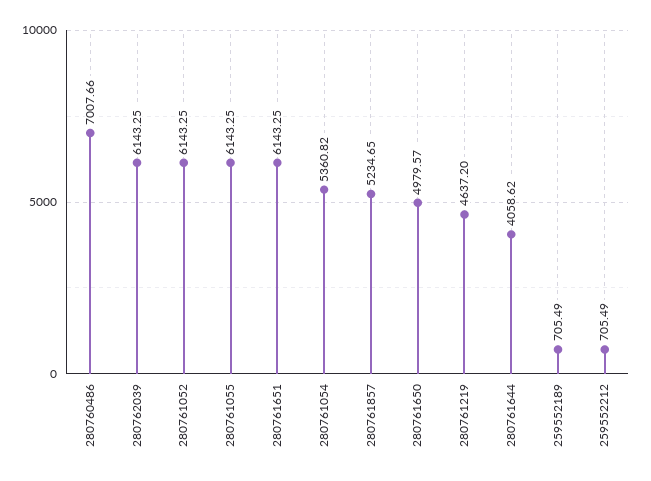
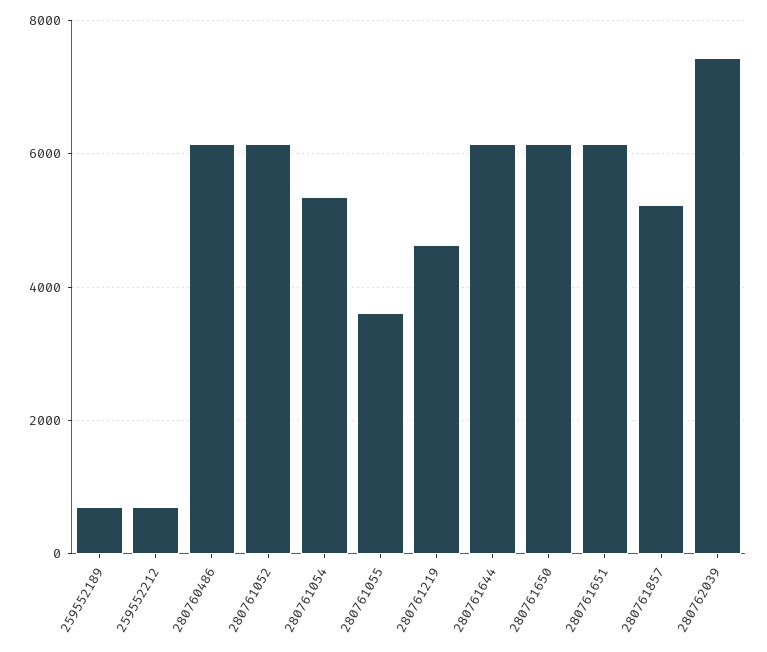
280760486: 7007.66 -> 6200
280762039: 6143.25 -> 7400
280761055: 6143.25 -> 3600
280761650: 4979.57 -> 6200
280761644: 4058.62 -> 6200

